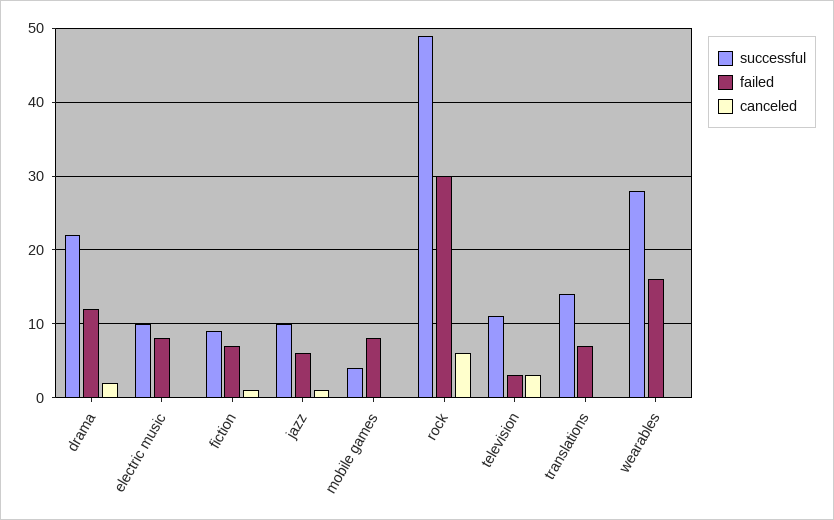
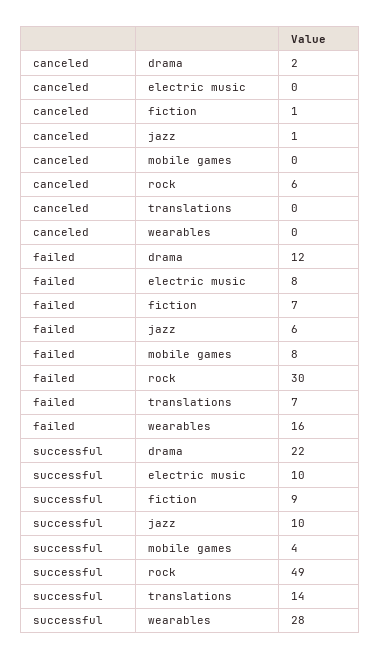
successful, television: 11 -> none
failed, television: 3 -> none
canceled, television: 3 -> none

